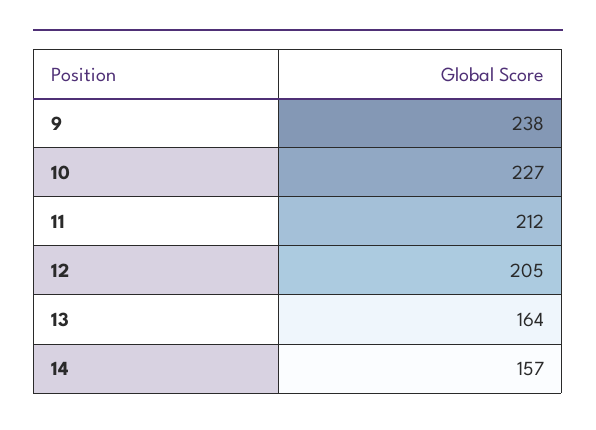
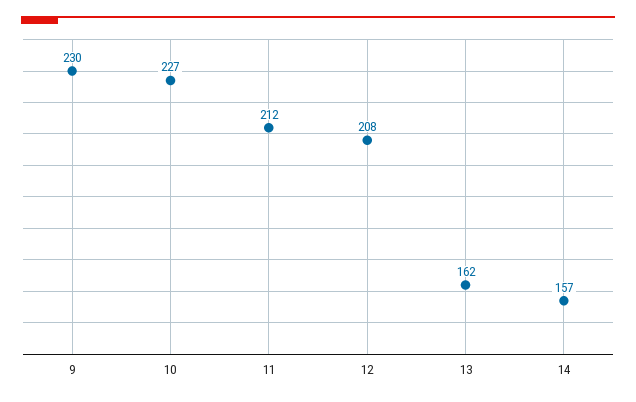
9: 238 -> 230
12: 205 -> 208
13: 164 -> 162

